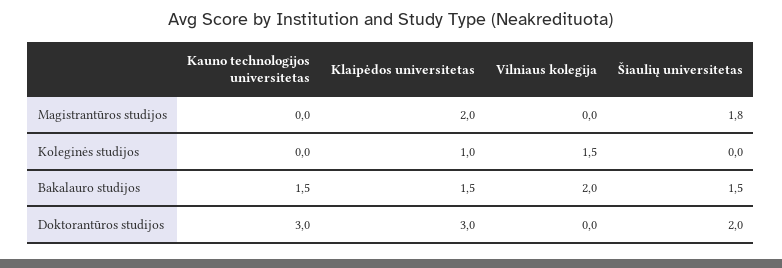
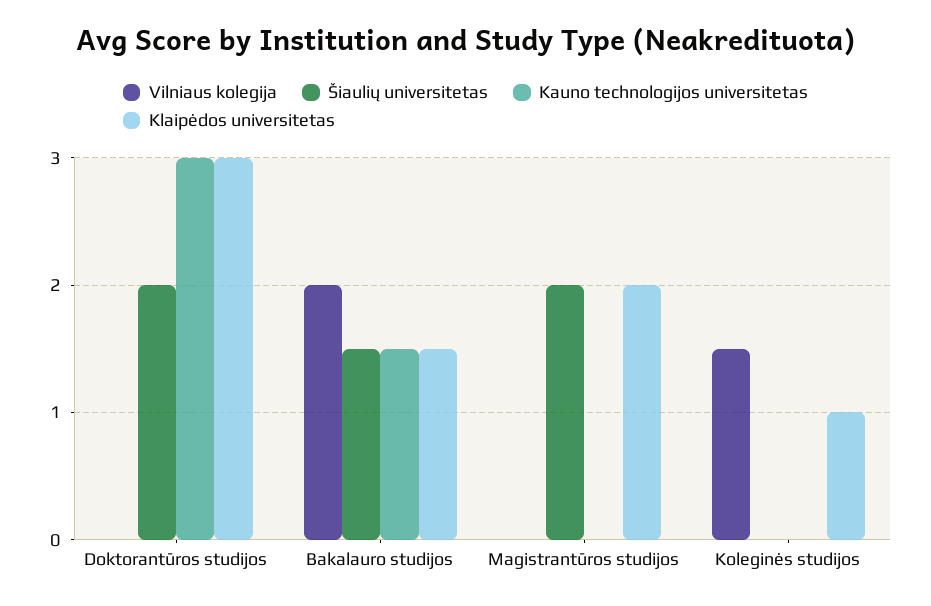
Šiaulių universitetas, Magistrantūros studijos: 1.8 -> 2

